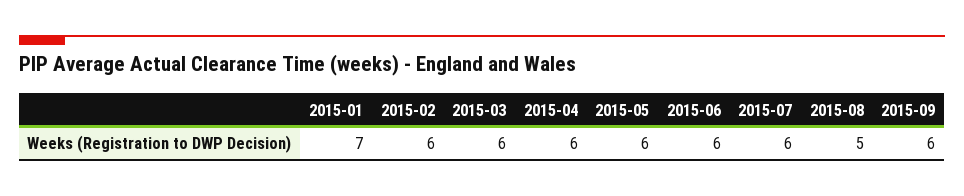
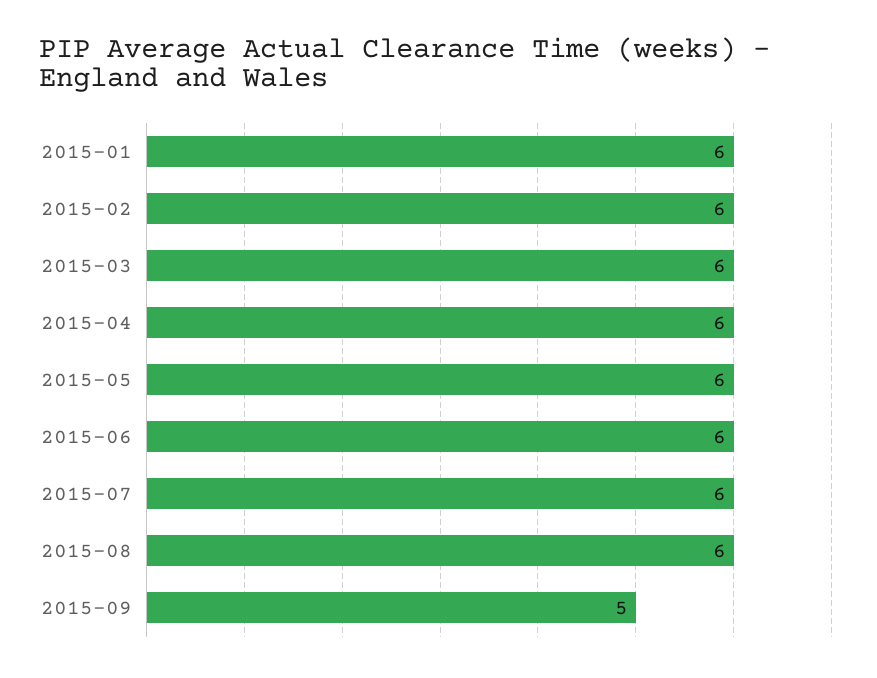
2015-01: 7 -> 6
2015-08: 5 -> 6
2015-09: 6 -> 5

